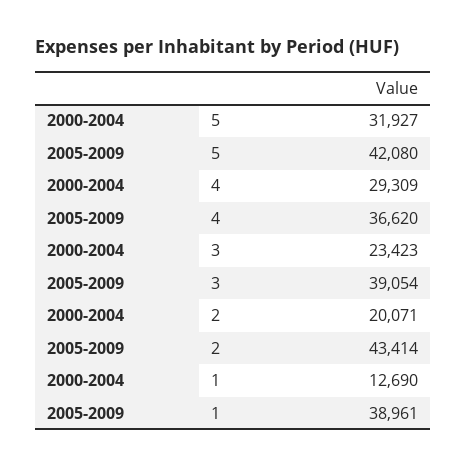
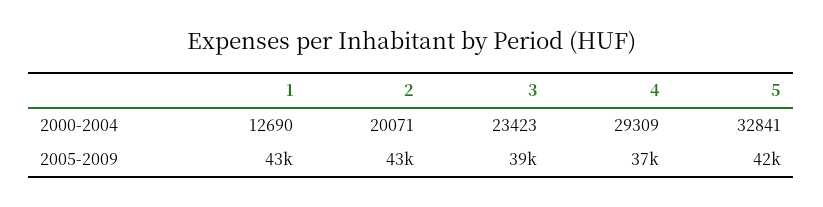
2000-2004, 5: 31927 -> 32841
2005-2009, 1: 38961 -> 43000

